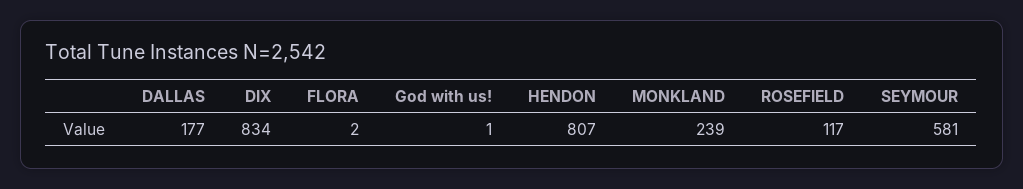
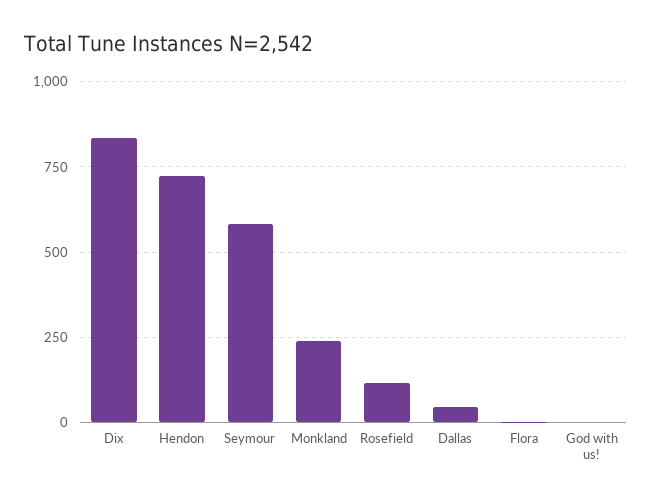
DALLAS: 177 -> 50
HENDON: 807 -> 725

